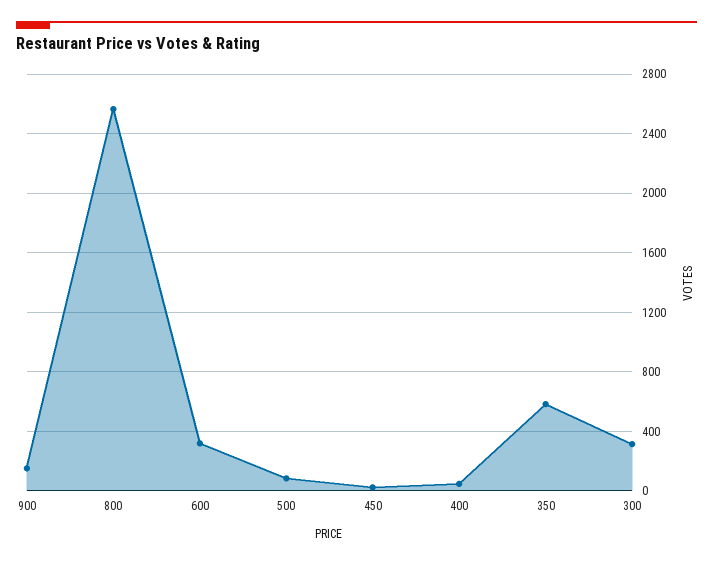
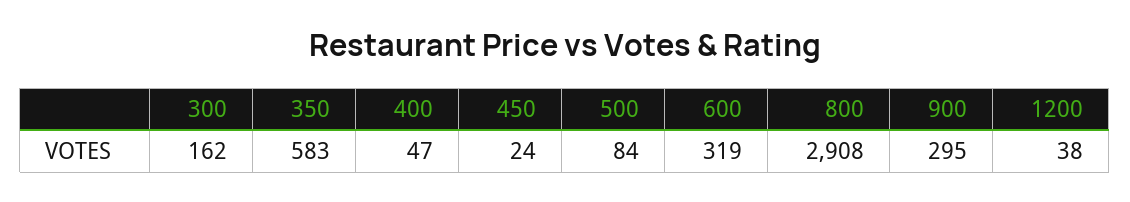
900: 150 -> 295
800: 2550 -> 2908
300: 300 -> 162
1200: none -> 38

